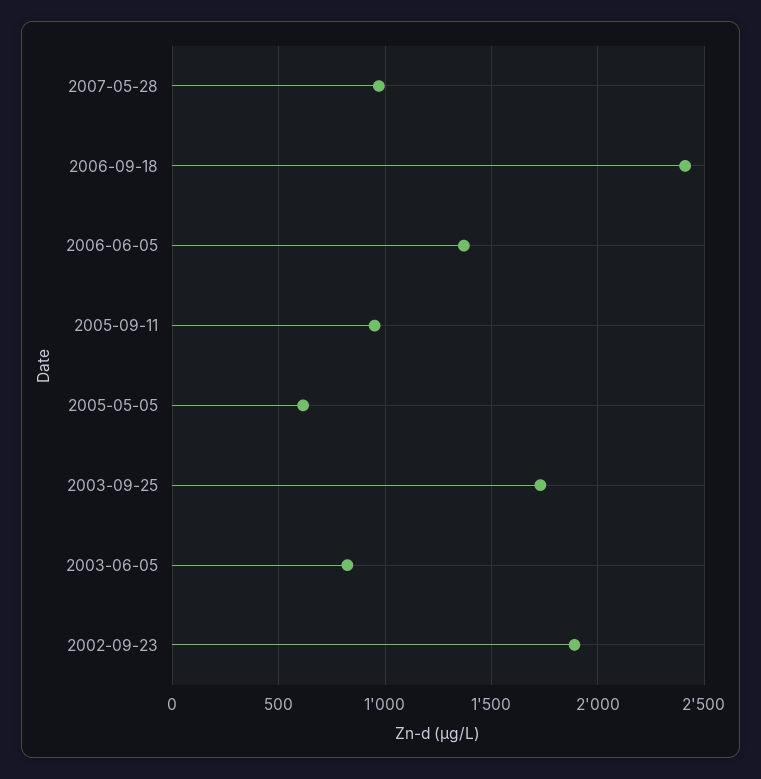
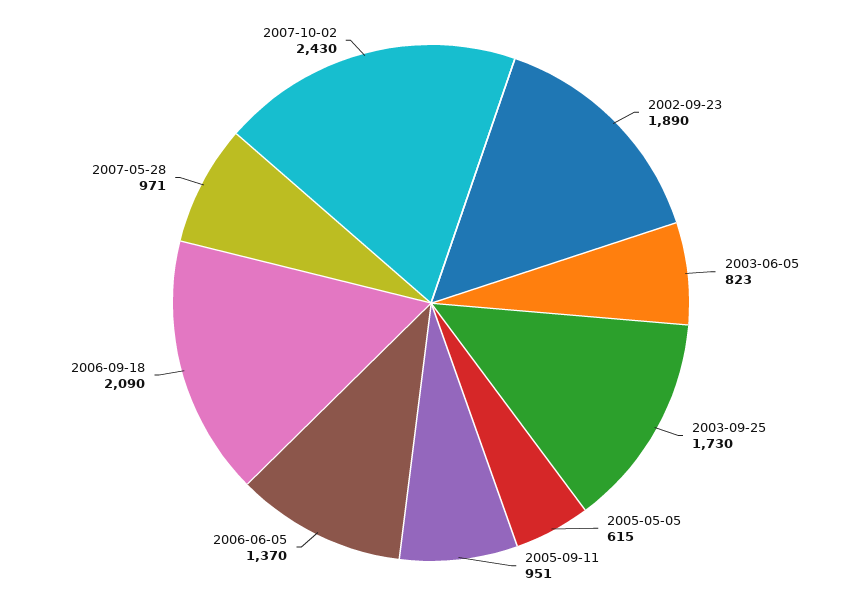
2006-09-18: 2400 -> 2090
2007-10-02: none -> 2430

